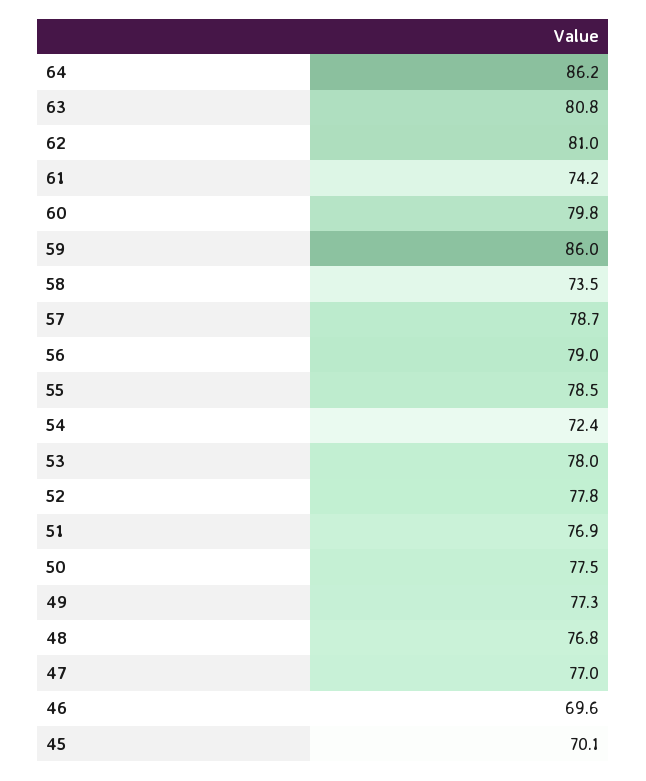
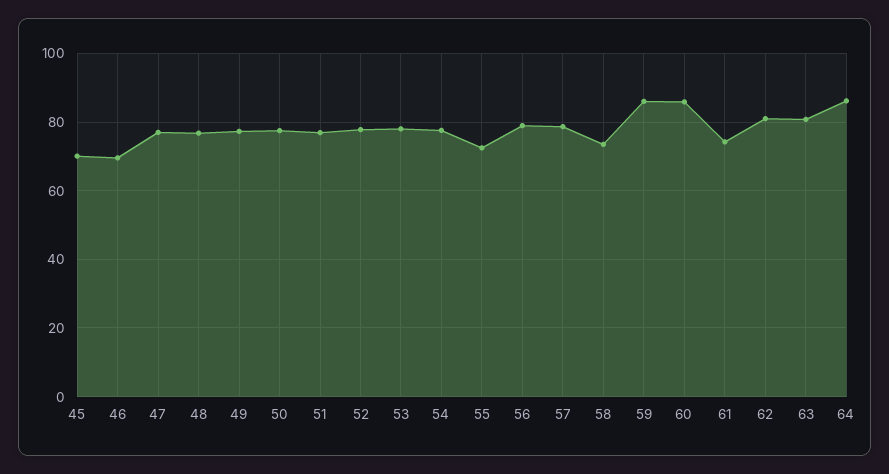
60: 79.8 -> 86
55: 78.5 -> 72
54: 72.4 -> 78

